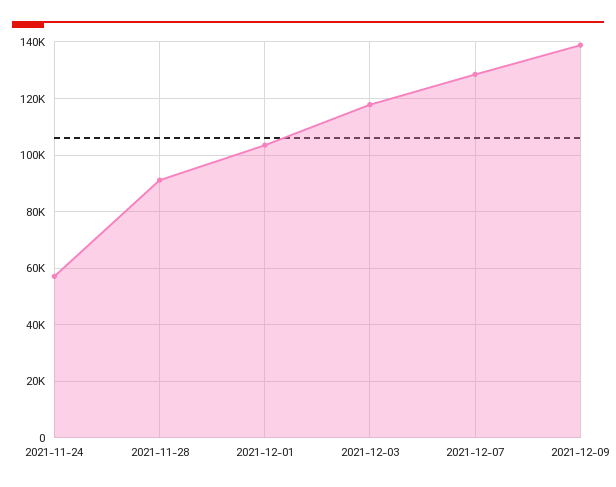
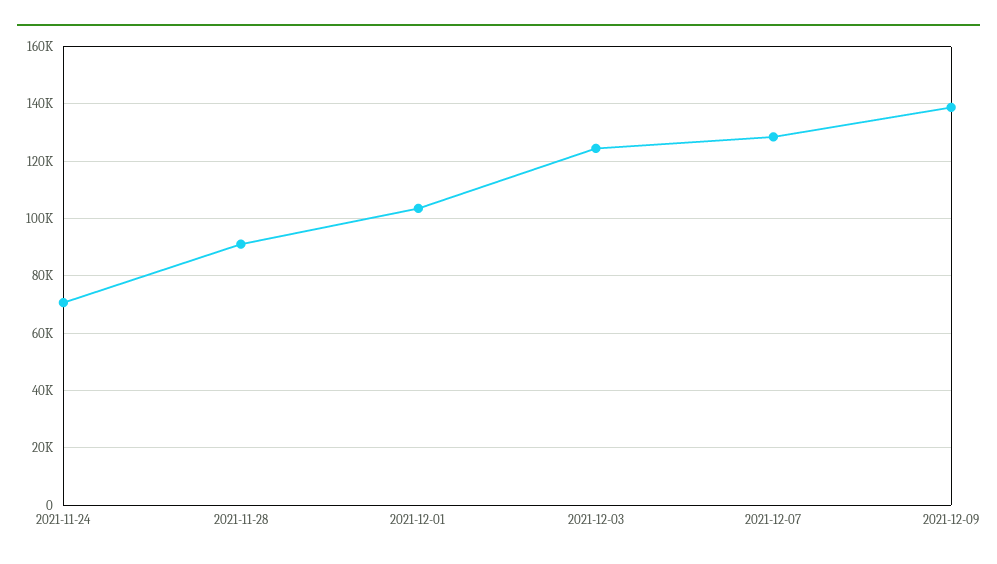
2021-11-24: 57500 -> 70000
2021-12-03: 117500 -> 125000

